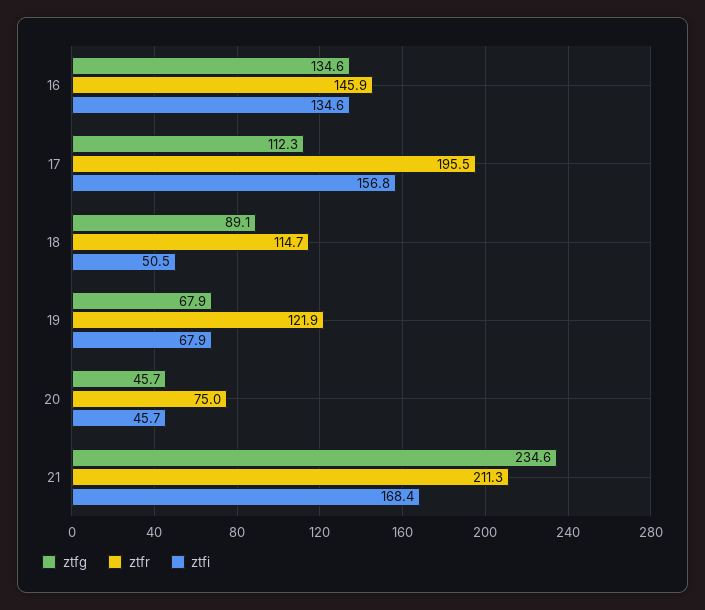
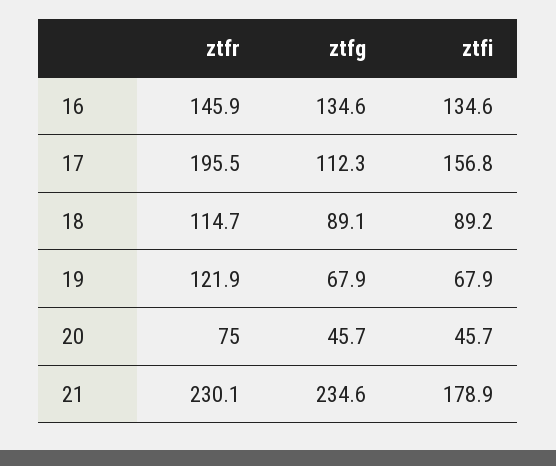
ztfi, 18: 50.5 -> 89.2
ztfr, 21: 211.3 -> 230.1
ztfi, 21: 168.4 -> 178.9

